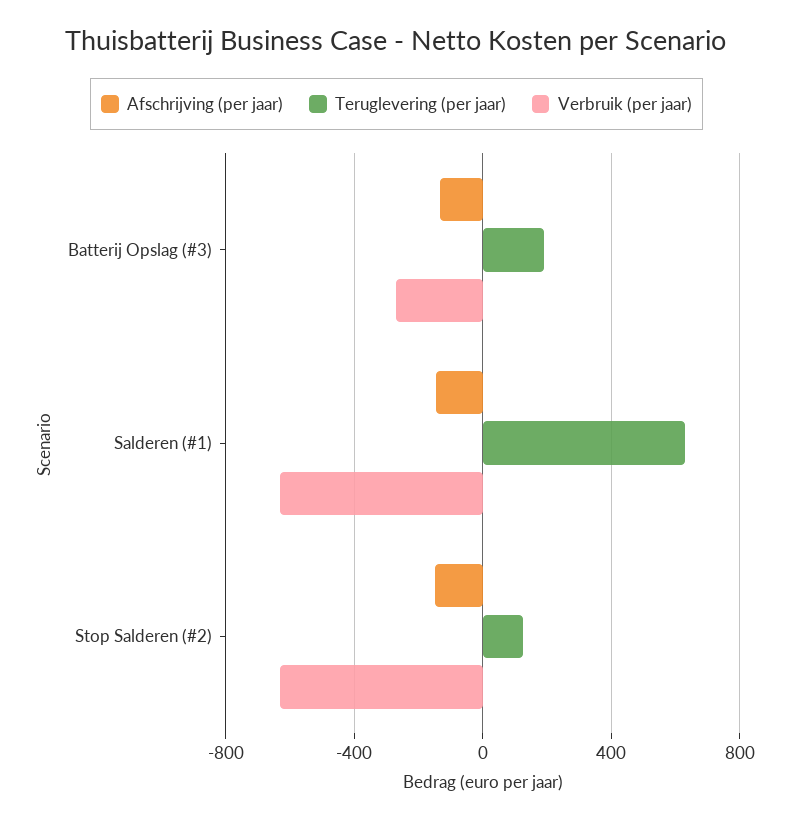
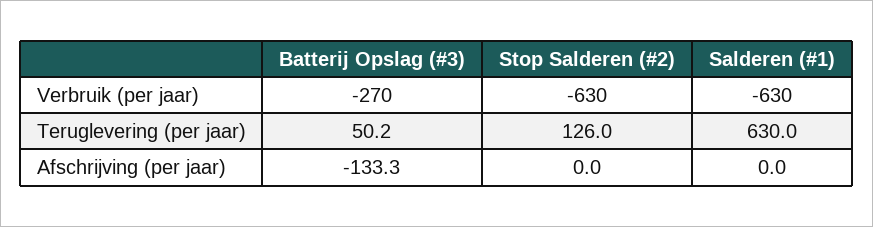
Teruglevering (per jaar), Batterij Opslag (#3): 200 -> 50.2
Afschrijving (per jaar), Salderen (#1): -150 -> 0
Afschrijving (per jaar), Stop Salderen (#2): -150 -> 0

